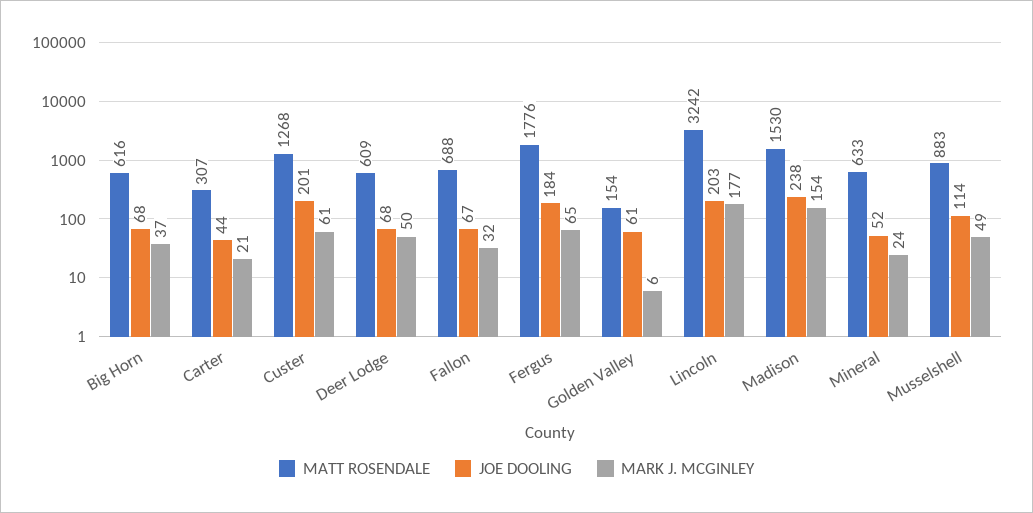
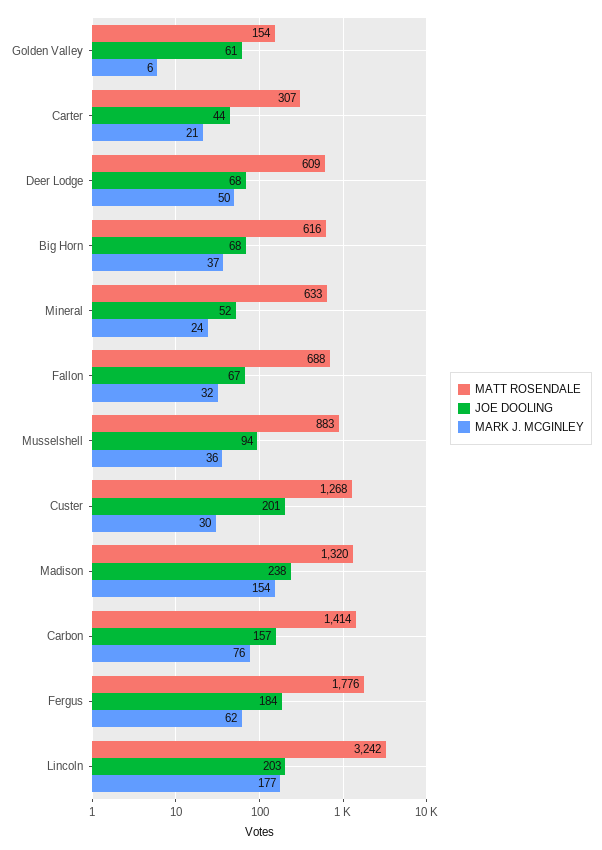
MARK J. MCGINLEY, Custer: 61 -> 30
MARK J. MCGINLEY, Fergus: 65 -> 62
MATT ROSENDALE, Madison: 1530 -> 1320
JOE DOOLING, Musselshell: 114 -> 94
MARK J. MCGINLEY, Musselshell: 49 -> 36
MATT ROSENDALE, Carbon: none -> 1414
JOE DOOLING, Carbon: none -> 157
MARK J. MCGINLEY, Carbon: none -> 76

